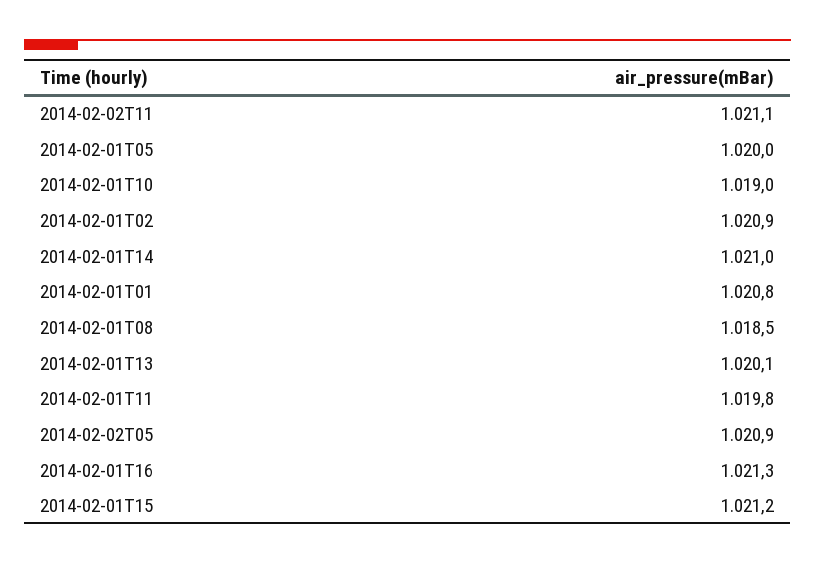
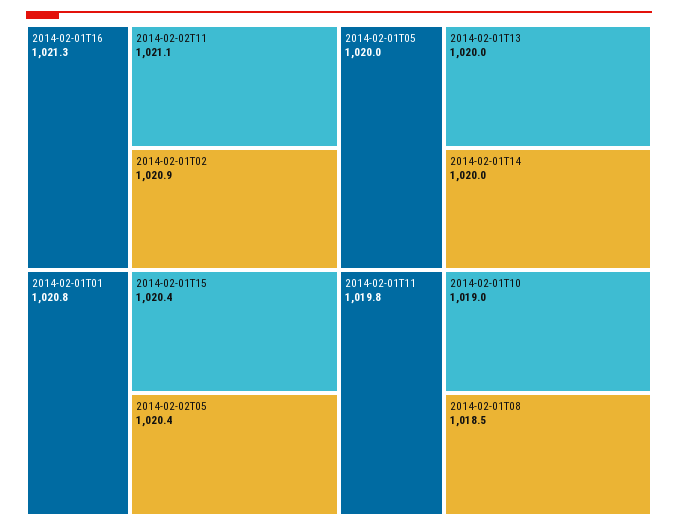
2014-02-01T14: 1021 -> 1020
2014-02-01T13: 1020.1 -> 1020
2014-02-02T05: 1020.9 -> 1020.4
2014-02-01T15: 1021.2 -> 1020.4

